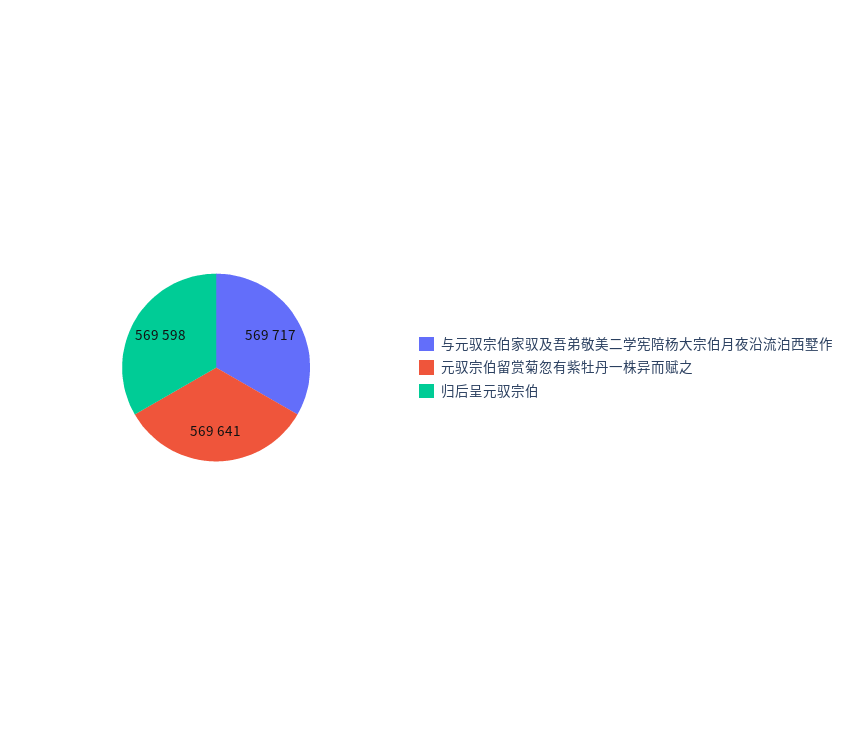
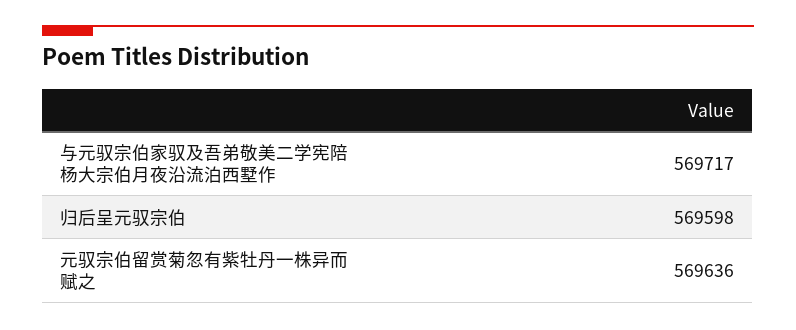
元驭宗伯留赏菊忽有紫牡丹一株异而赋之: 569641 -> 569636

